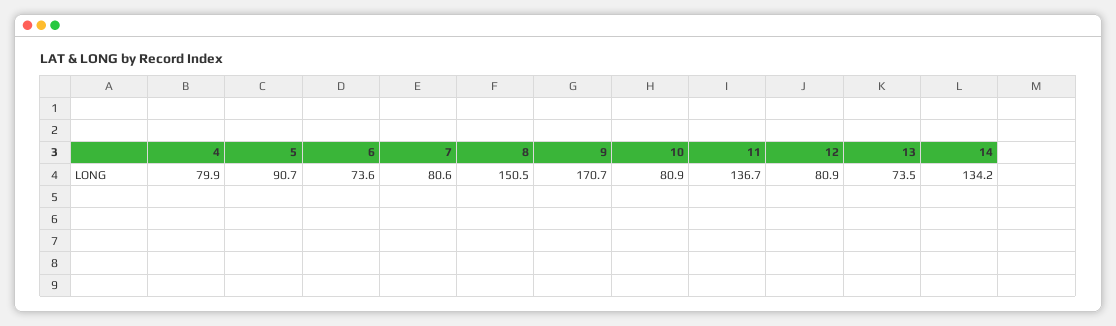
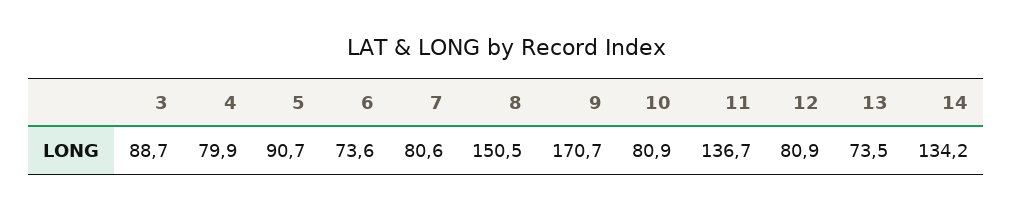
3: none -> 88.7

